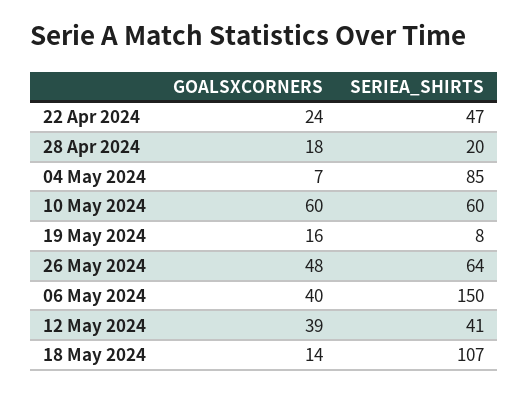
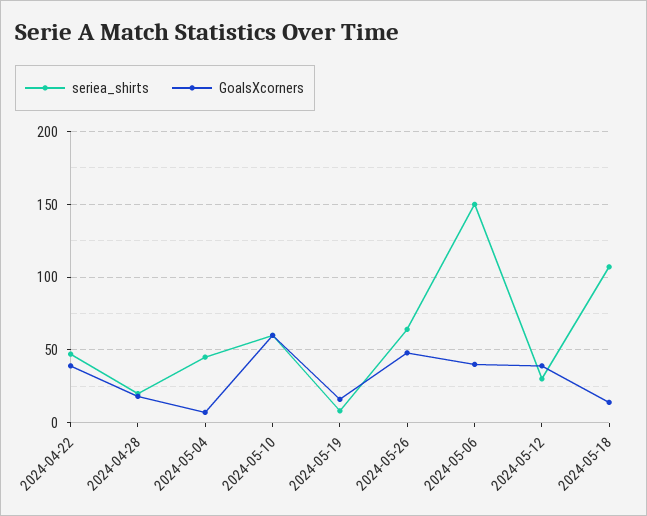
GOALSXCORNERS, 22 Apr 2024: 24 -> 40
SERIEA_SHIRTS, 04 May 2024: 85 -> 45
SERIEA_SHIRTS, 12 May 2024: 41 -> 30

